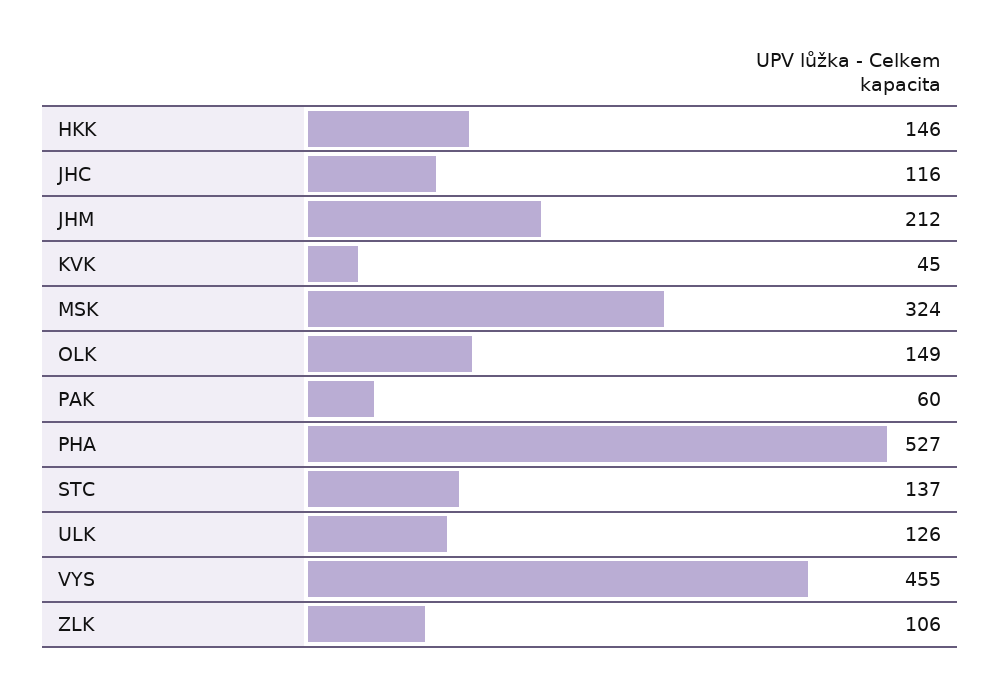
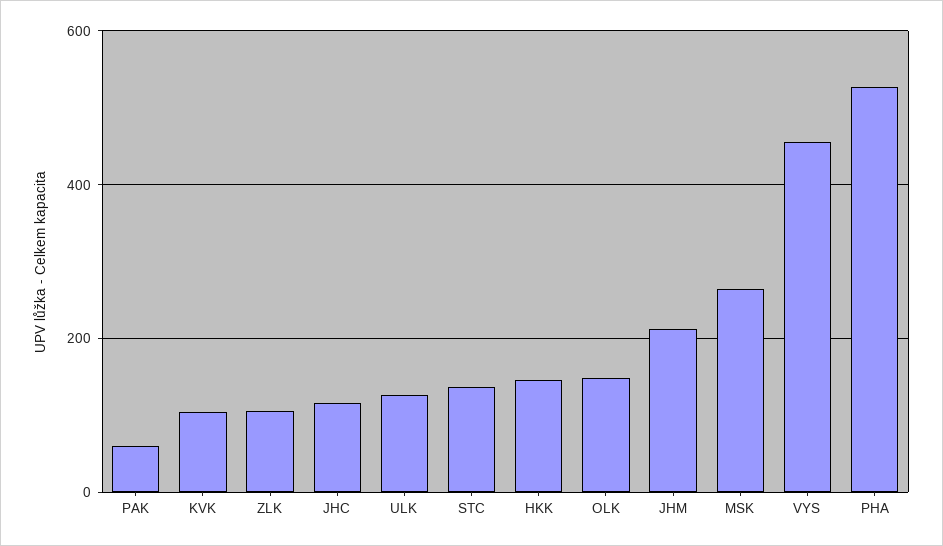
KVK: 45 -> 100
MSK: 324 -> 260

